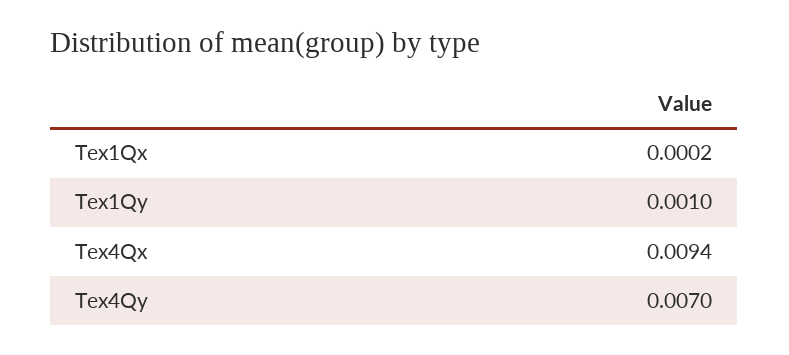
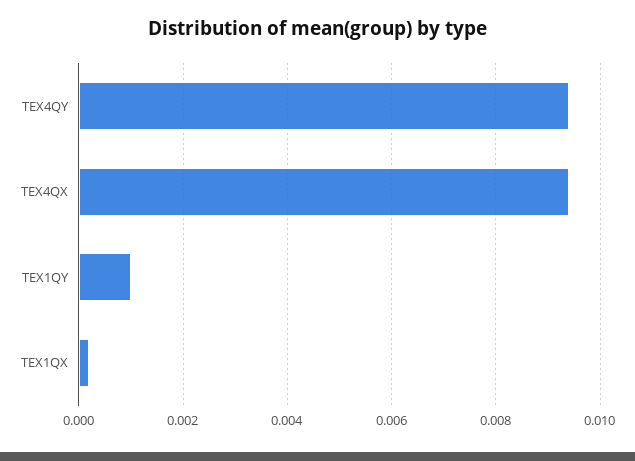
Tex4Qy: 0.007 -> 0.0095

